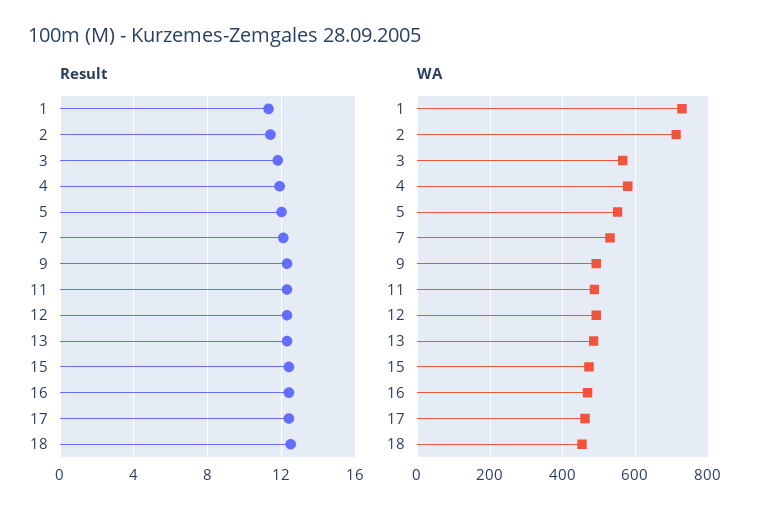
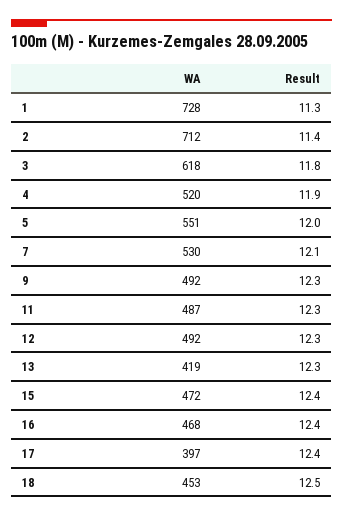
WA, 3: 560 -> 618
WA, 4: 580 -> 520
WA, 13: 480 -> 419
WA, 17: 460 -> 397

